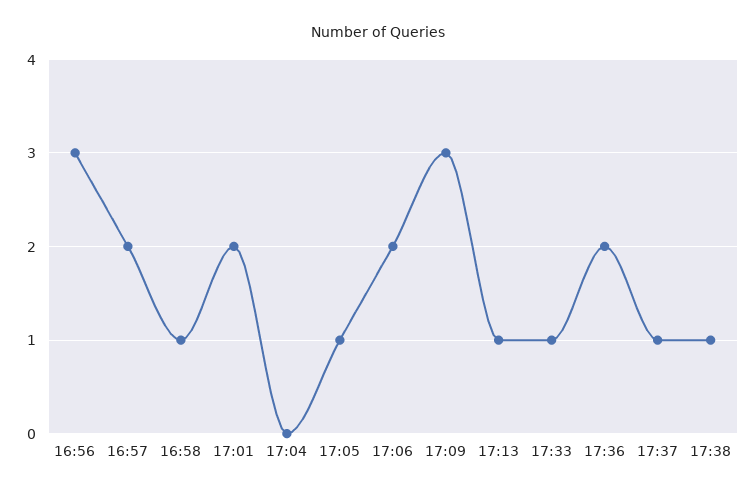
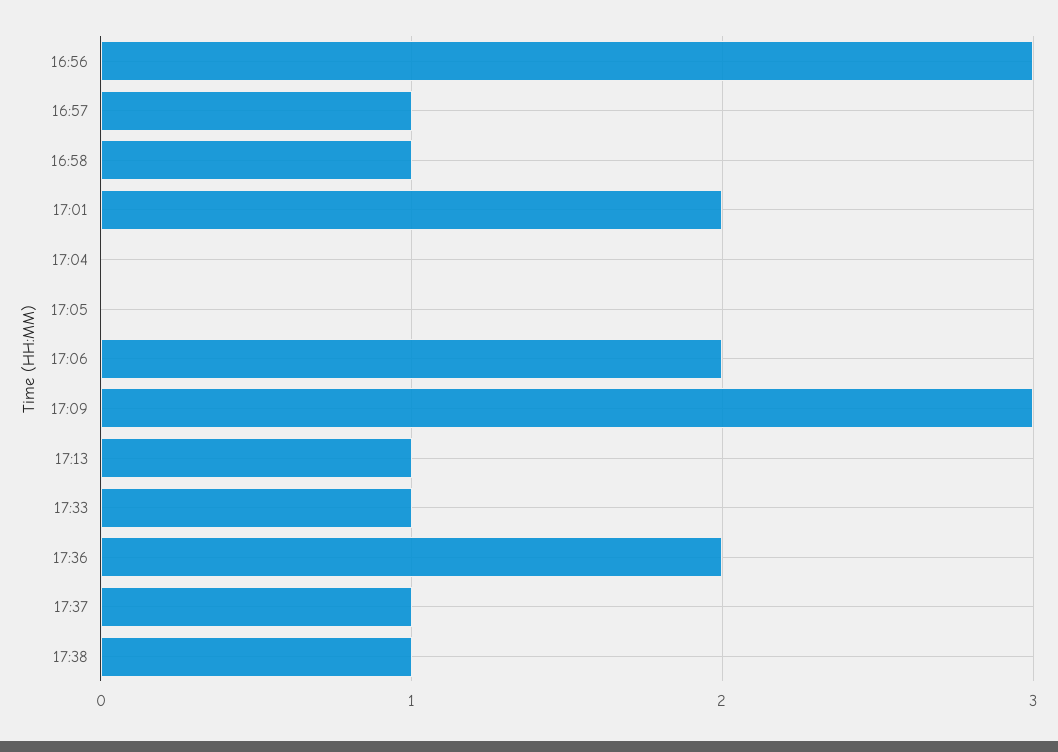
16:57: 2 -> 1
17:05: 1 -> 0

